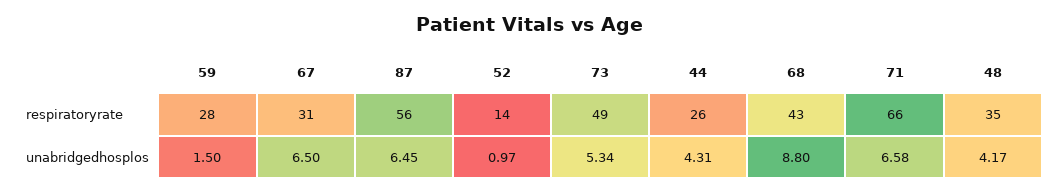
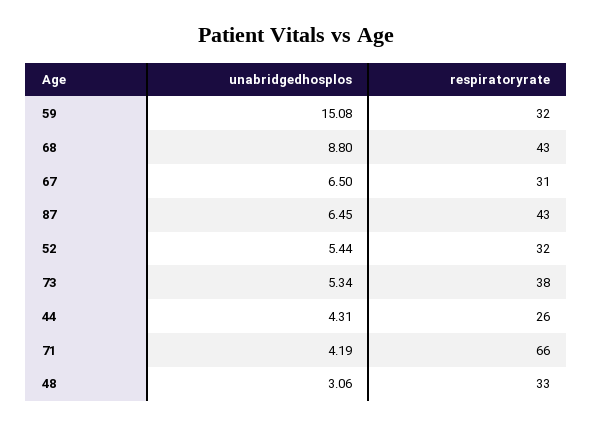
59, respiratoryrate: 28 -> 32
87, respiratoryrate: 56 -> 43
52, respiratoryrate: 14 -> 32
73, respiratoryrate: 49 -> 38
48, respiratoryrate: 35 -> 33
59, unabridgedhosplos: 1.5 -> 15.08
52, unabridgedhosplos: 0.97 -> 5.44
71, unabridgedhosplos: 6.58 -> 4.19
48, unabridgedhosplos: 4.17 -> 3.06

